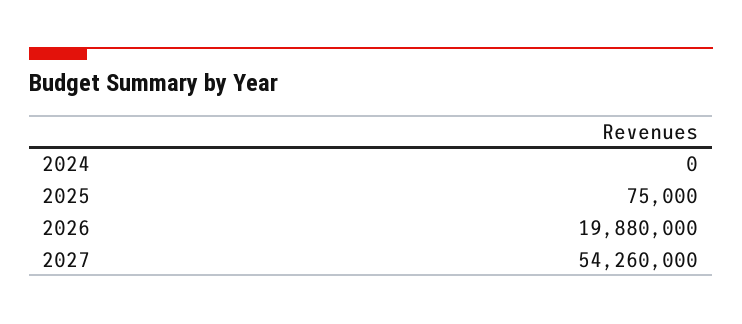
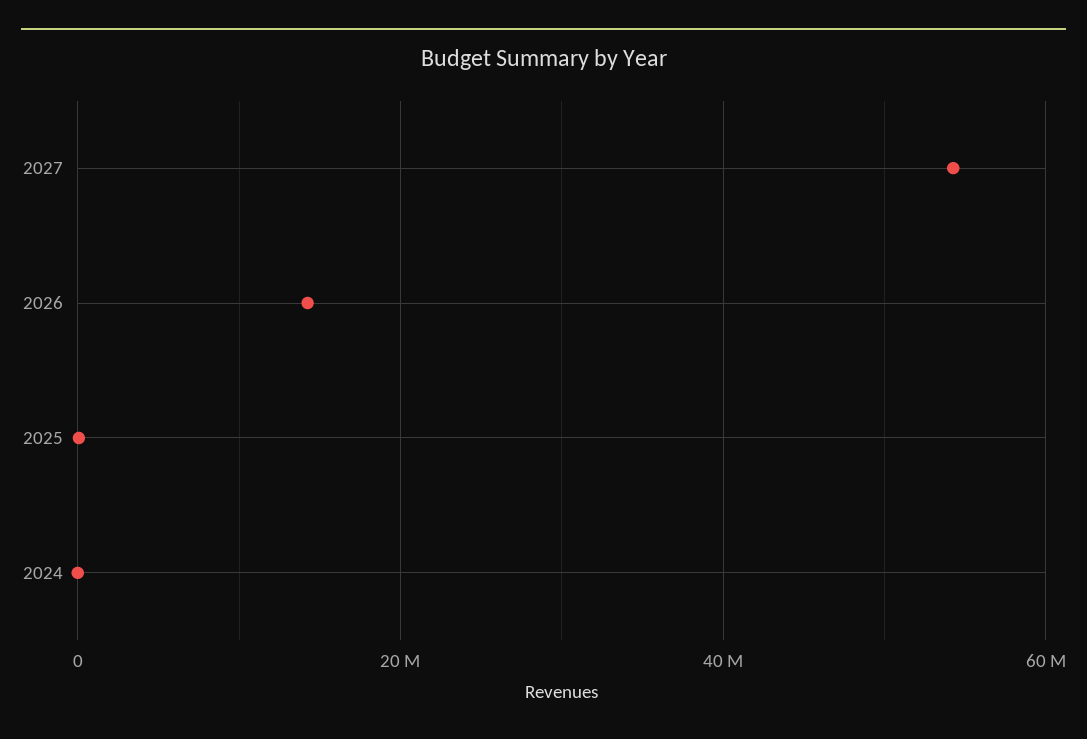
2026: 19880000 -> 14000000

